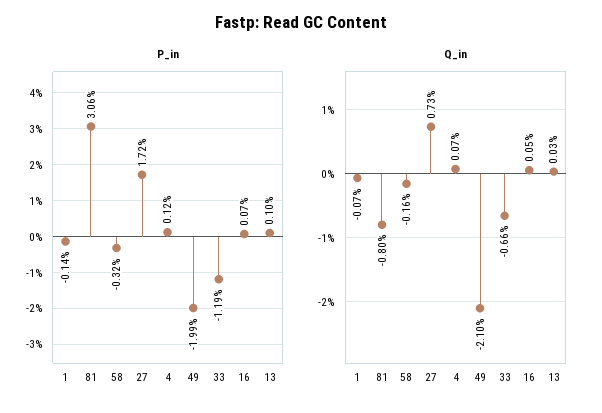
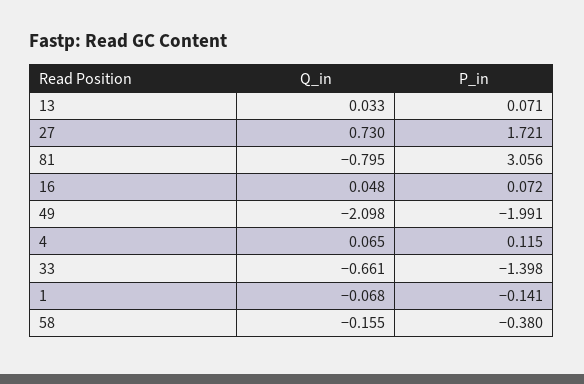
P_in, 58: -0.32 -> -0.38
P_in, 33: -1.19 -> -1.398
P_in, 13: 0.1 -> 0.071

